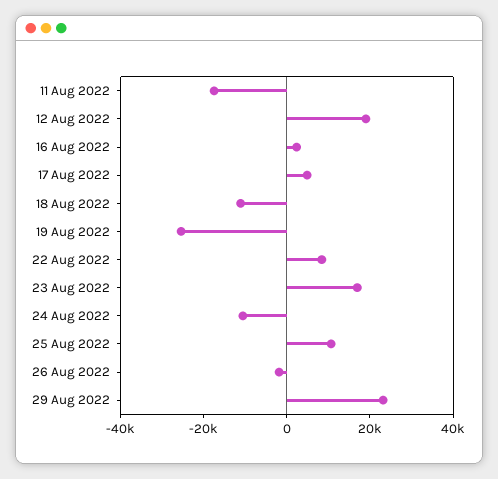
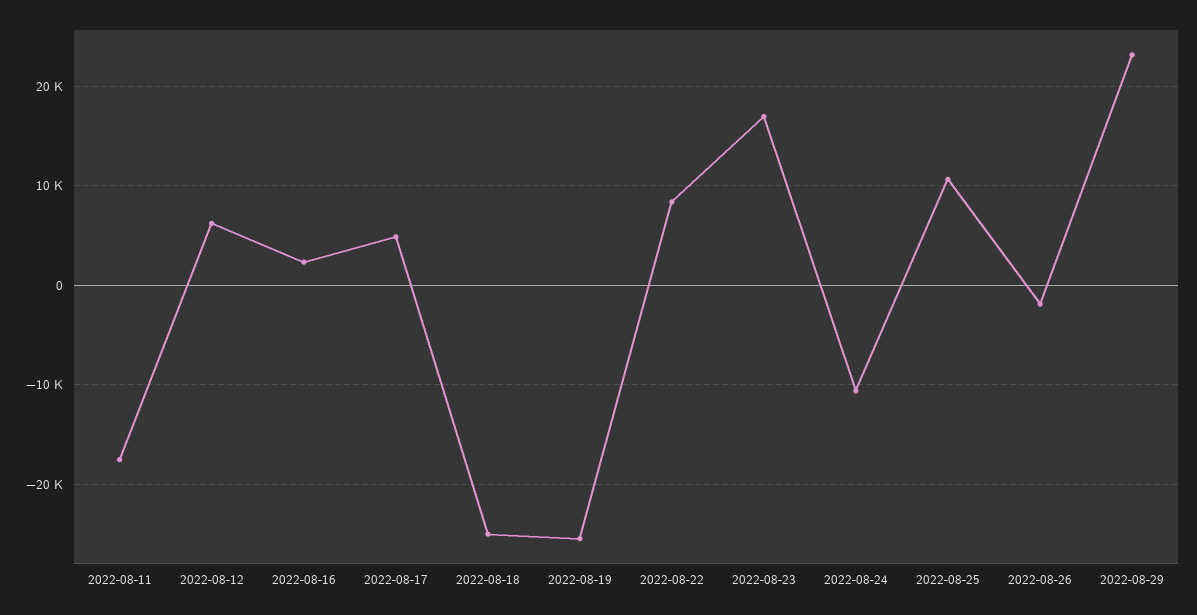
12 Aug 2022: 20000 -> 6000
18 Aug 2022: -10000 -> -25000

